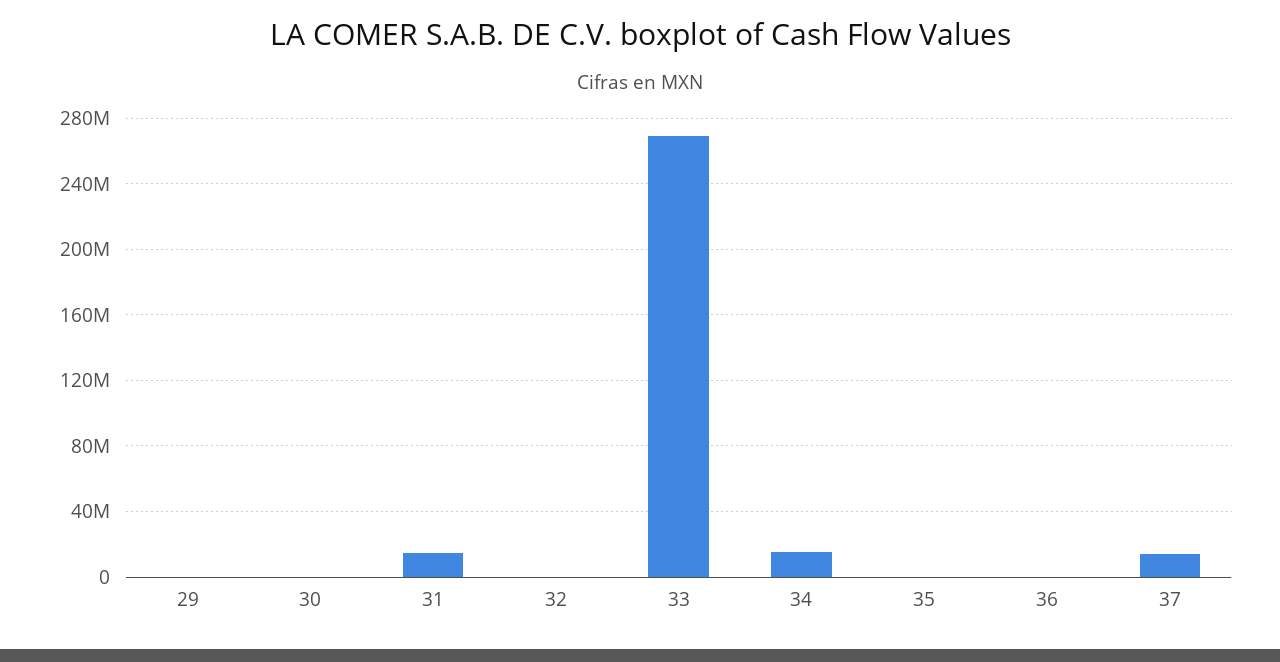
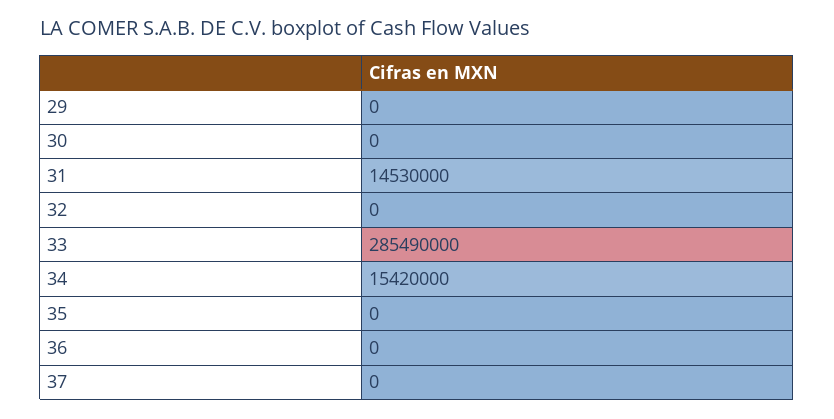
33: 270000000 -> 285490000
37: 15000000 -> 0

